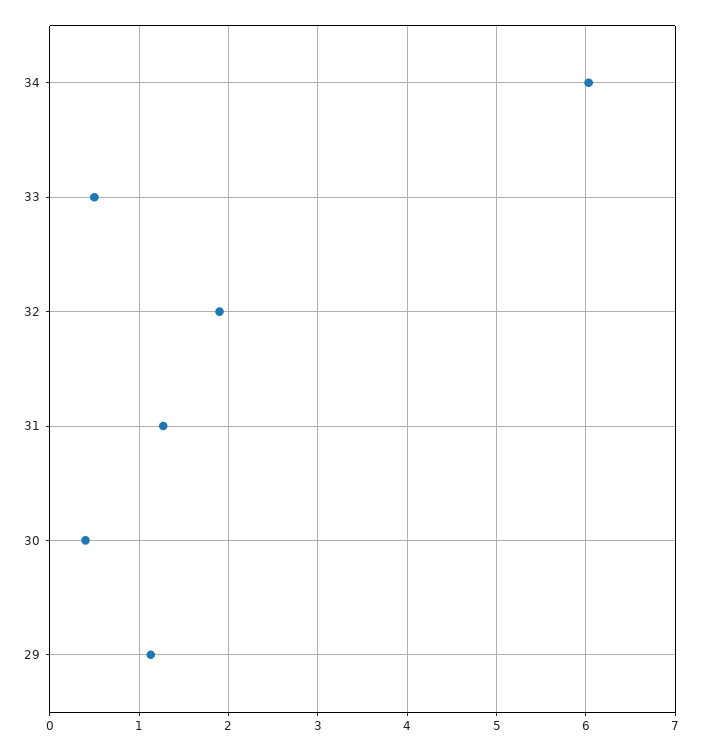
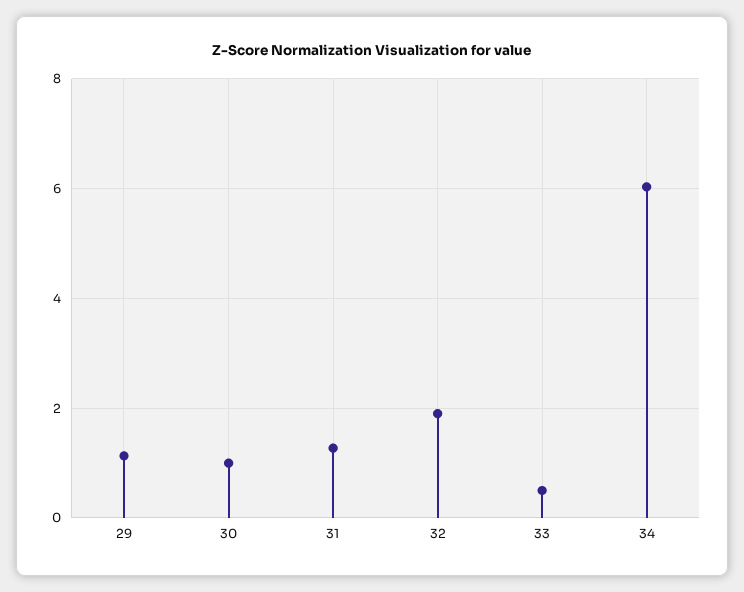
30: 0.4 -> 1

